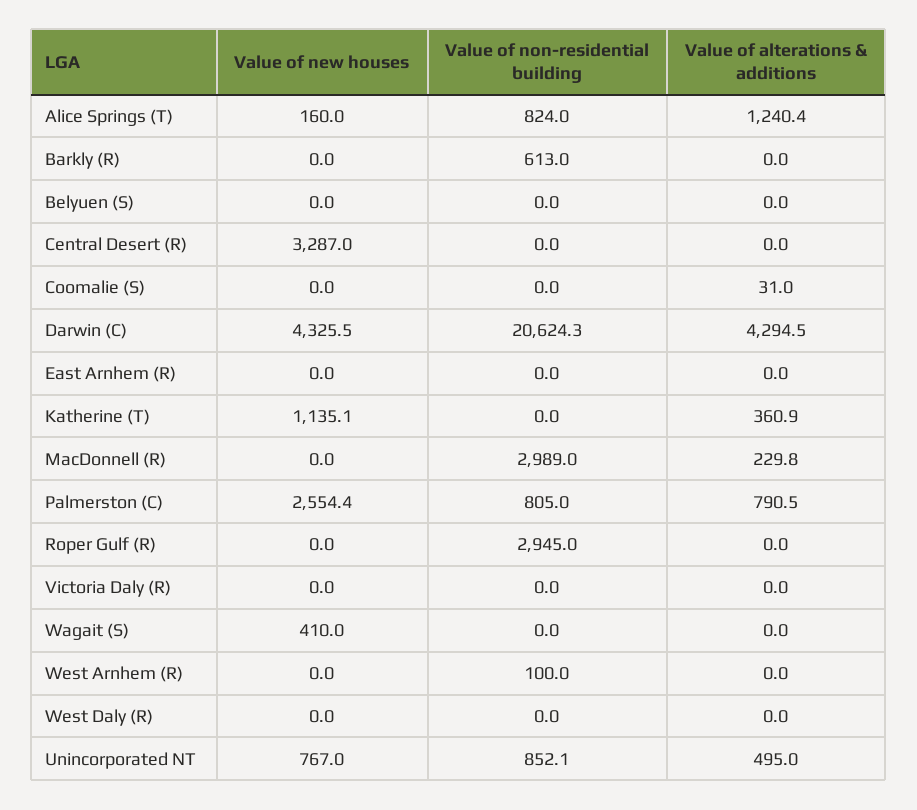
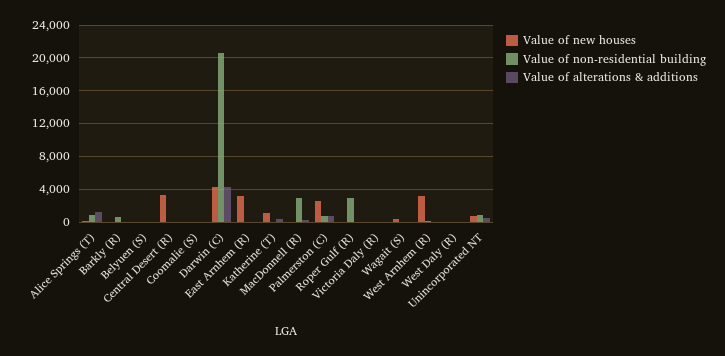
Value of new houses, East Arnhem (R): 0 -> 3000
Value of new houses, West Arnhem (R): 0 -> 3000

